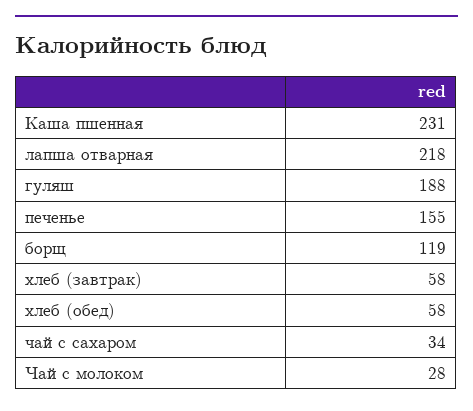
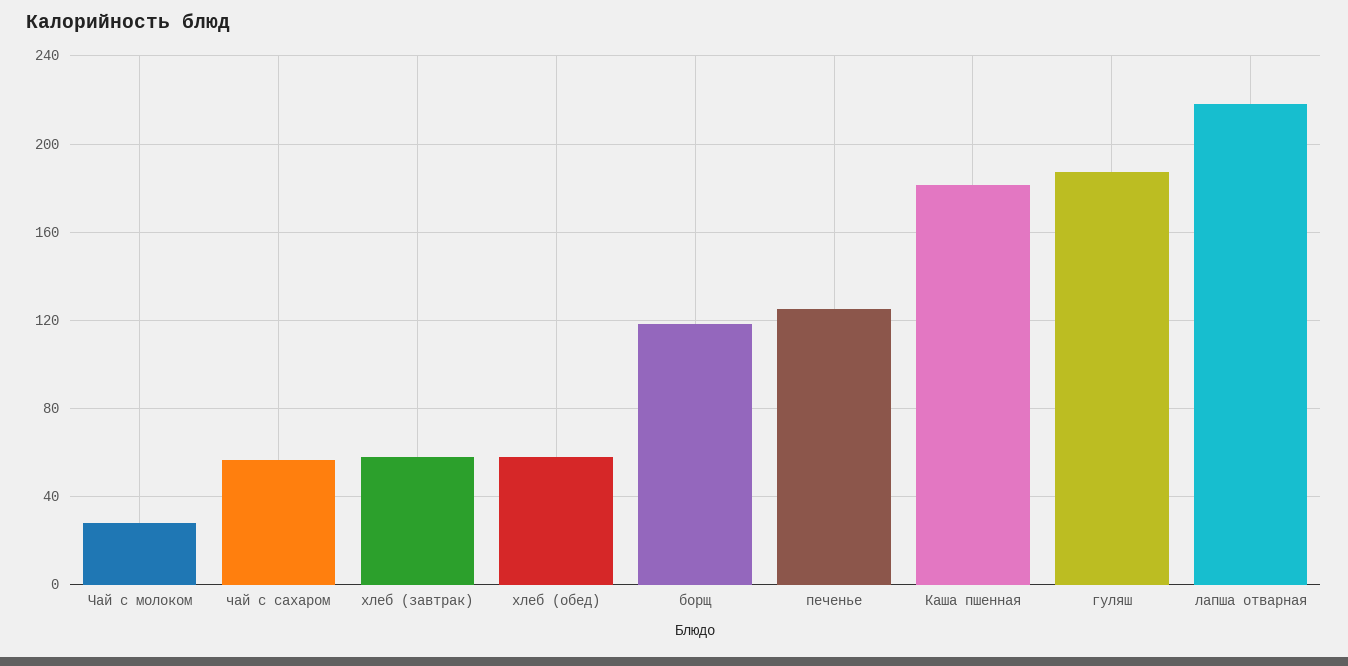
Каша пшенная: 231 -> 180
печенье: 155 -> 125
чай с сахаром: 34 -> 55

